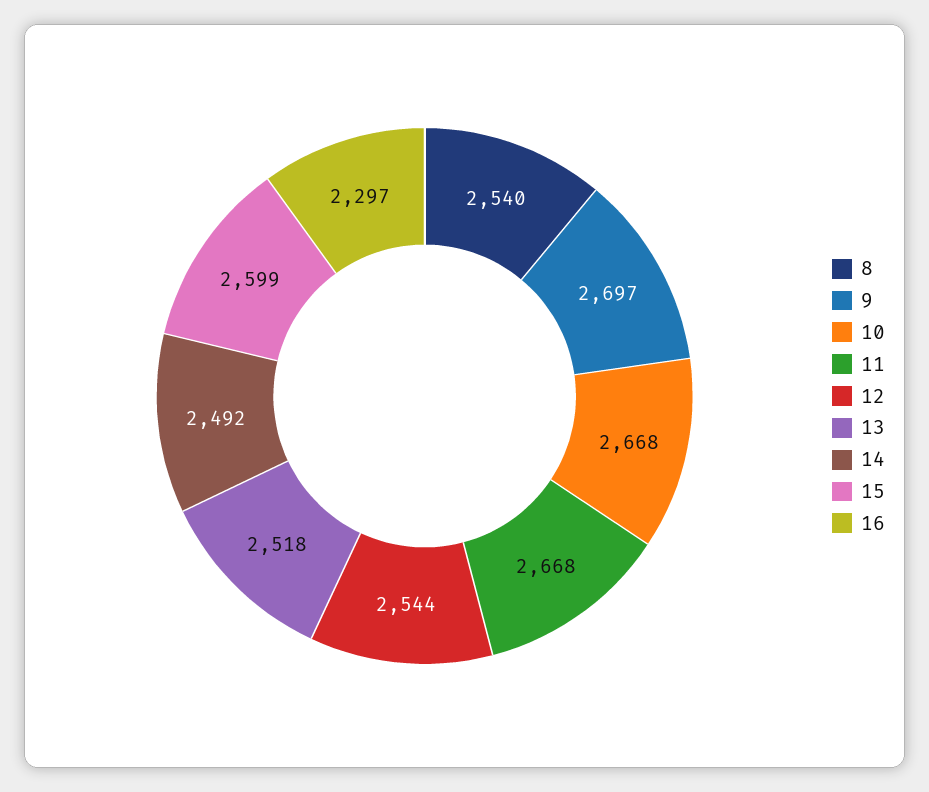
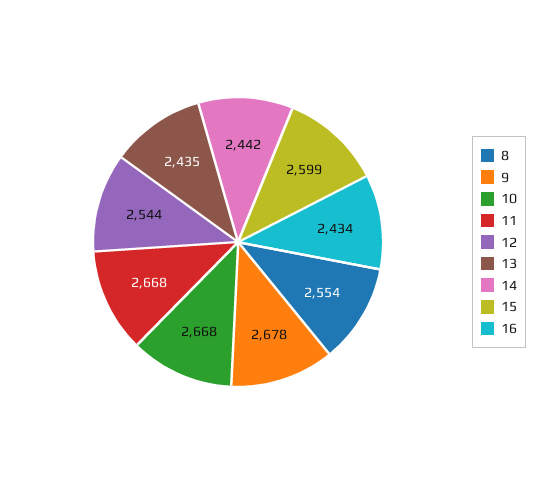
8: 2540 -> 2554
9: 2697 -> 2678
13: 2518 -> 2435
14: 2492 -> 2442
16: 2297 -> 2434

